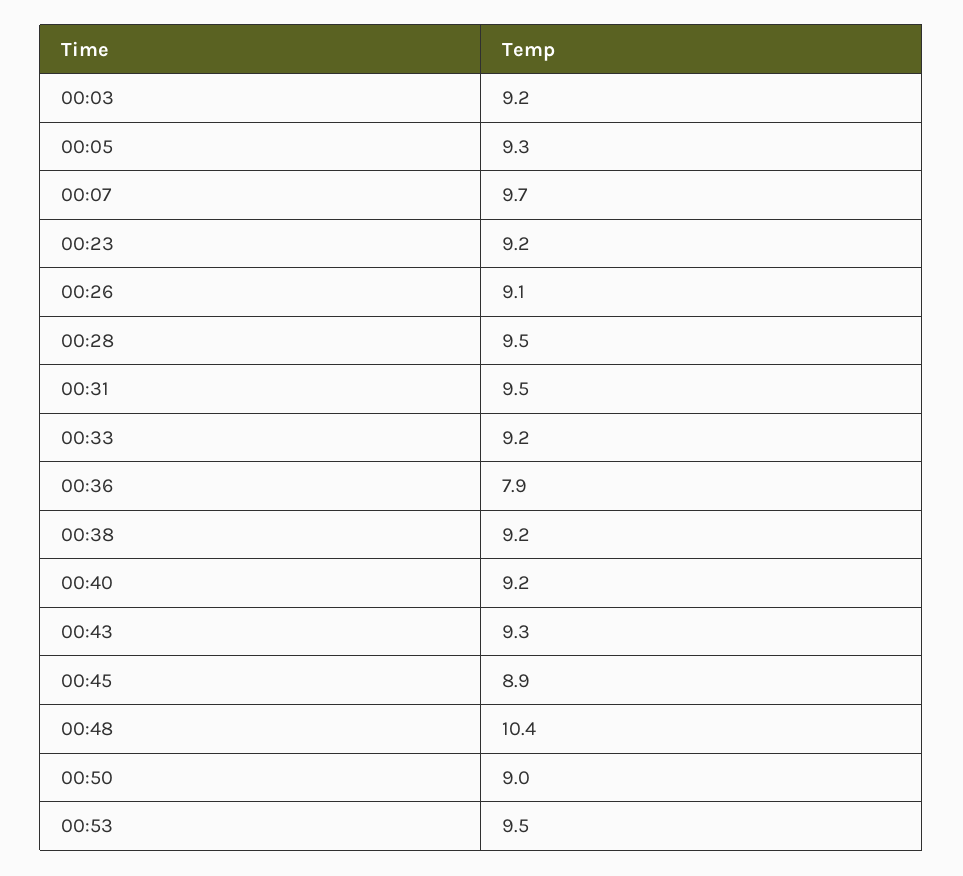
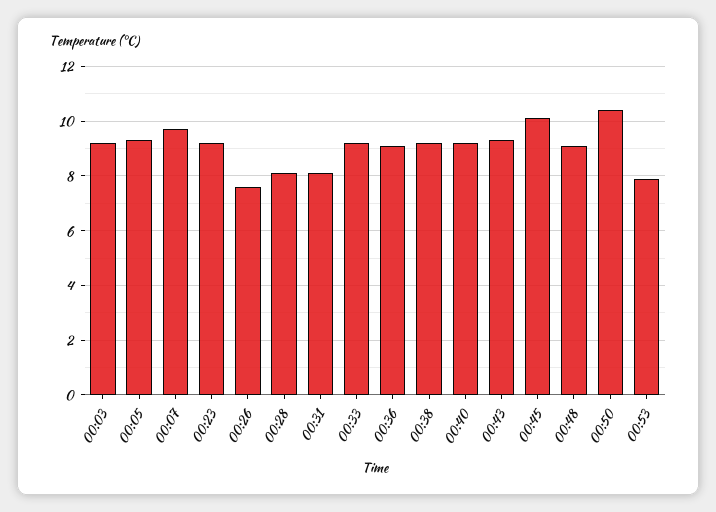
00:26: 9.1 -> 7.5
00:28: 9.5 -> 8
00:31: 9.5 -> 8
00:36: 7.9 -> 9
00:45: 8.9 -> 10
00:48: 10.4 -> 9
00:50: 9 -> 10.5
00:53: 9.5 -> 8

